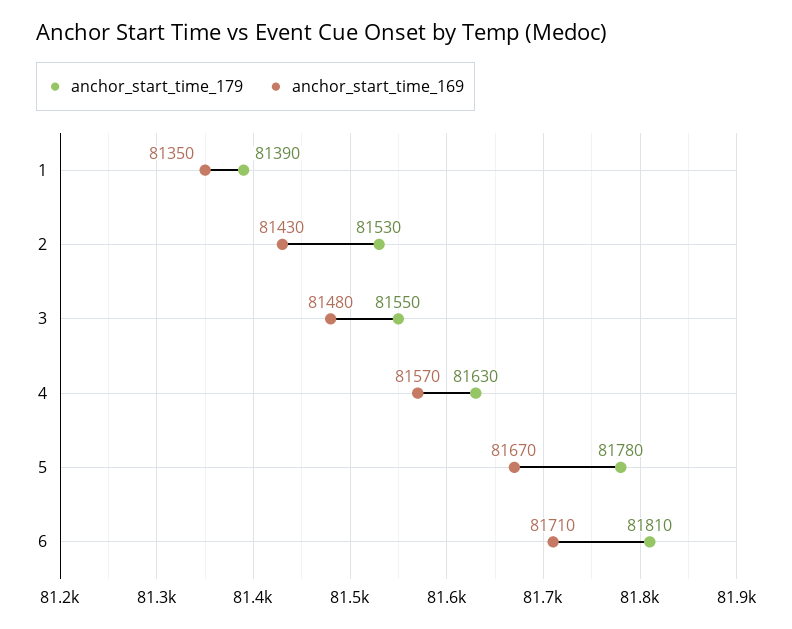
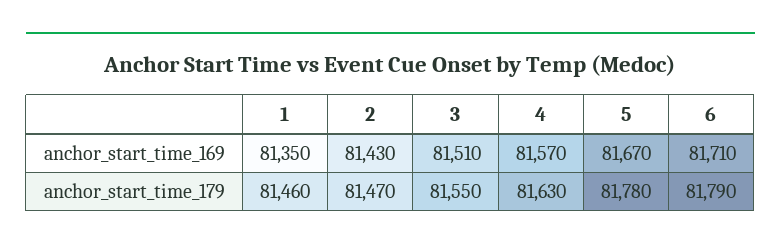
anchor_start_time_179, 1: 81390 -> 81460
anchor_start_time_179, 2: 81530 -> 81470
anchor_start_time_169, 3: 81480 -> 81510
anchor_start_time_179, 6: 81810 -> 81790

